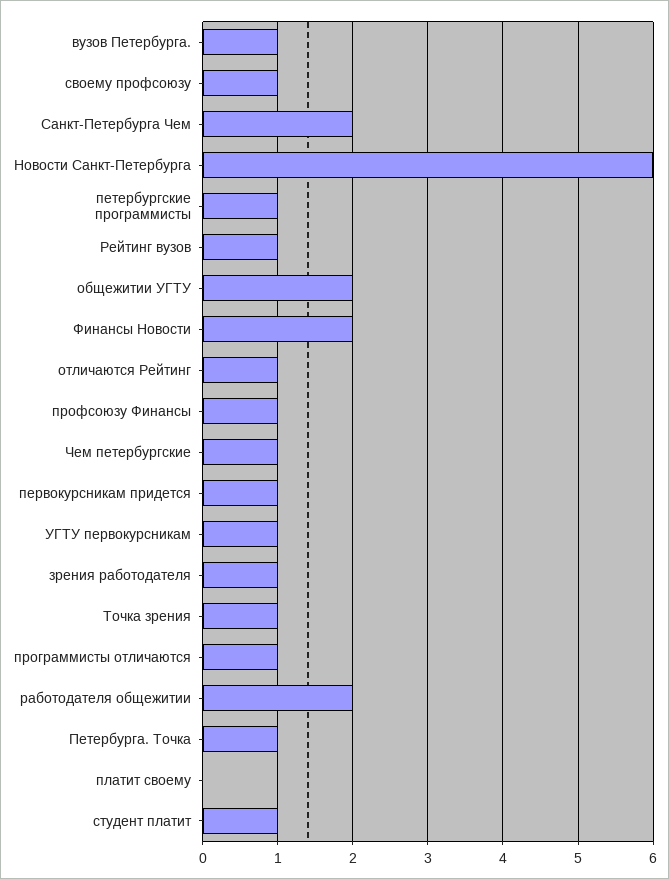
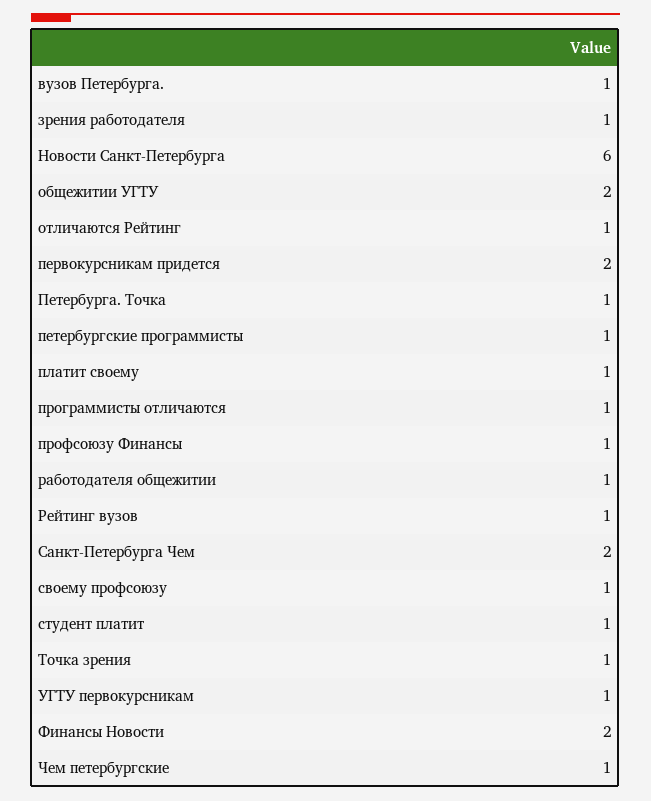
первокурсникам придется: 1 -> 2
работодателя общежитии: 2 -> 1
платит своему: 0 -> 1

